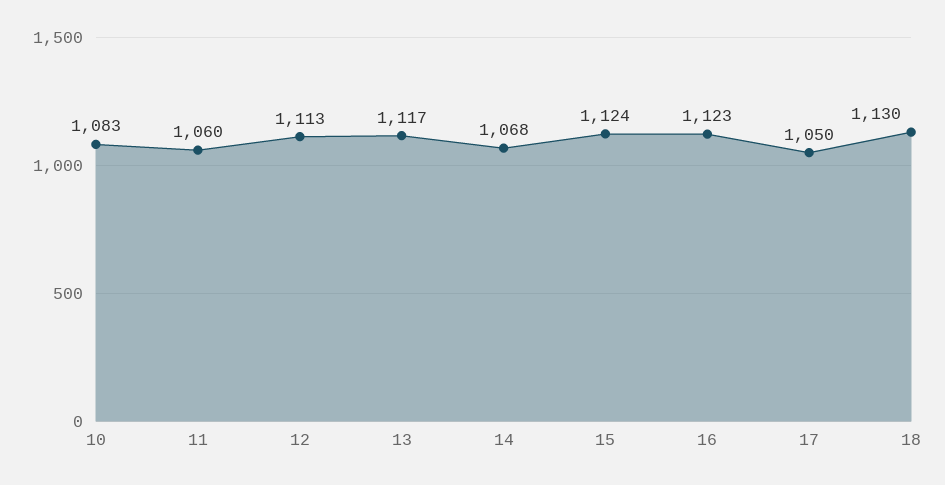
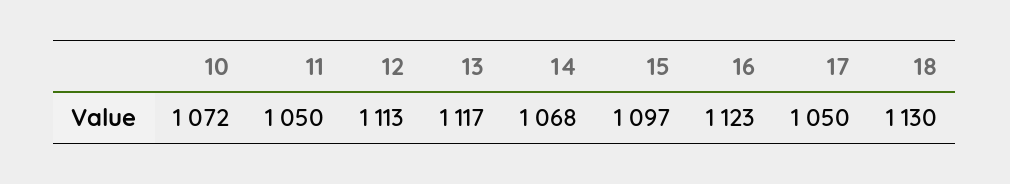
10: 1083 -> 1072
11: 1060 -> 1050
15: 1124 -> 1097

